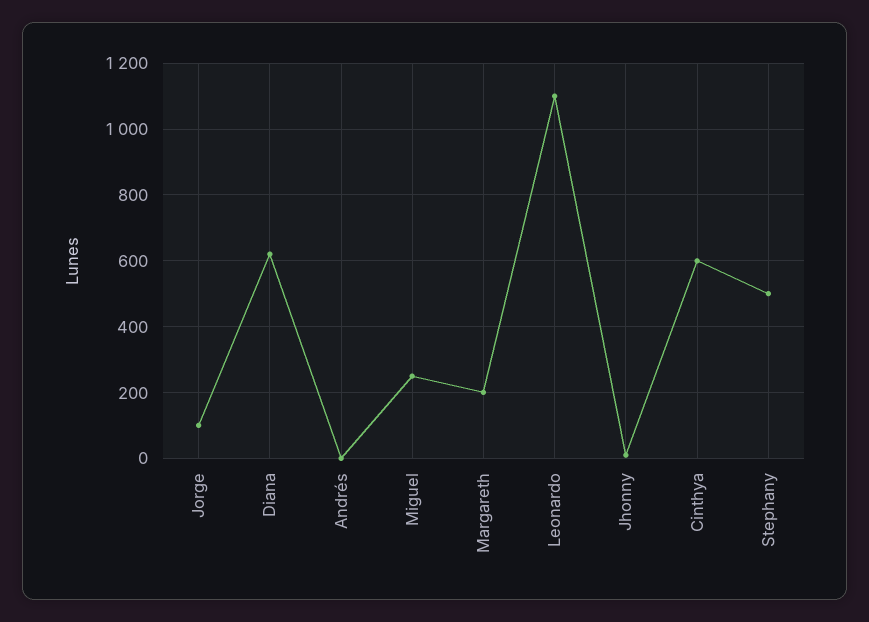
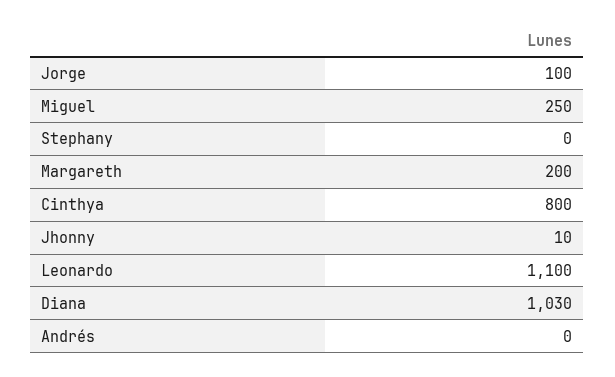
Diana: 620 -> 1030
Cinthya: 600 -> 800
Stephany: 500 -> 0

